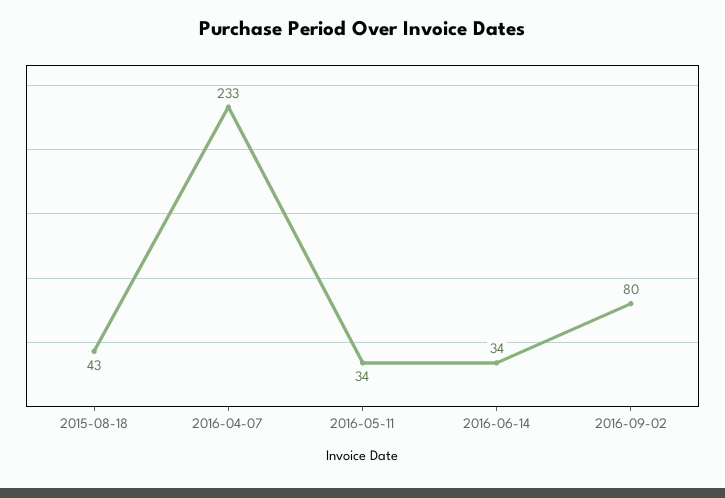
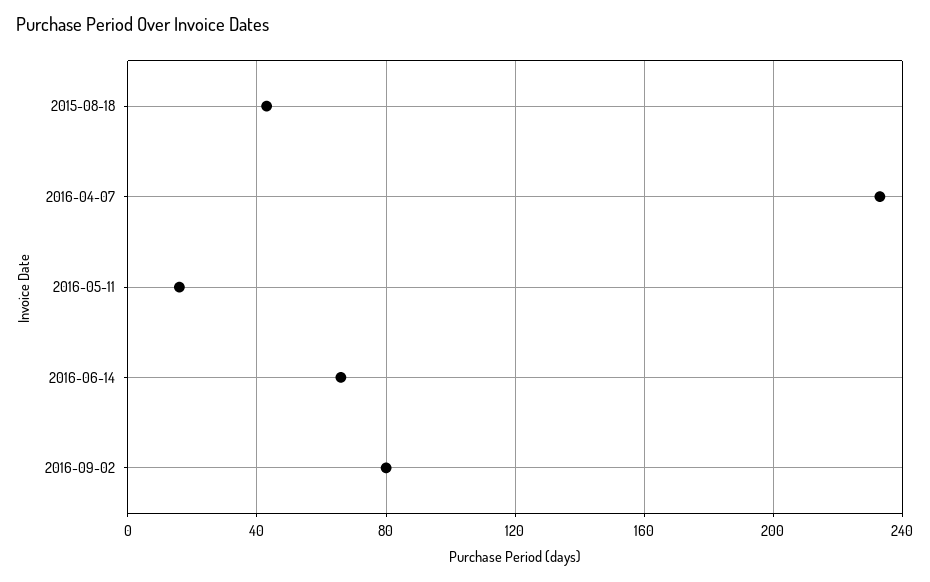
2016-05-11: 34 -> 15
2016-06-14: 34 -> 65

